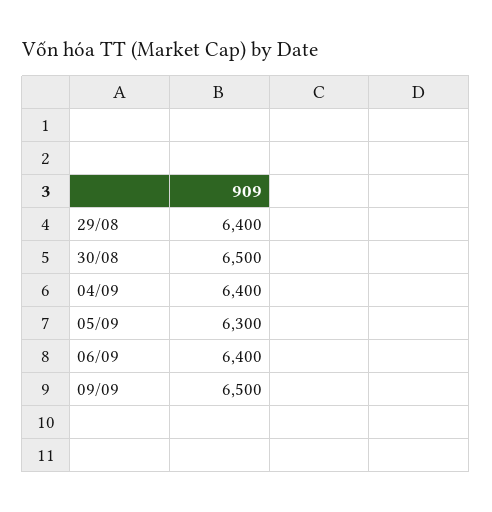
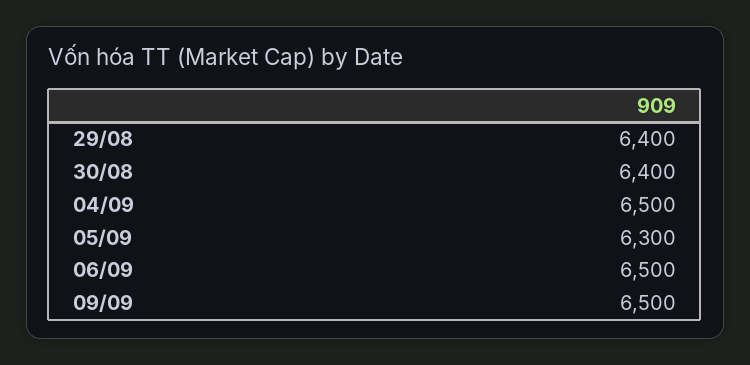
30/08: 6500 -> 6400
04/09: 6400 -> 6500
06/09: 6400 -> 6500

